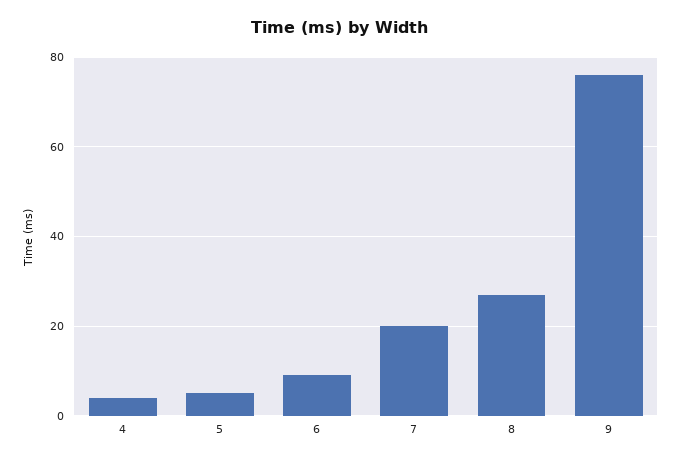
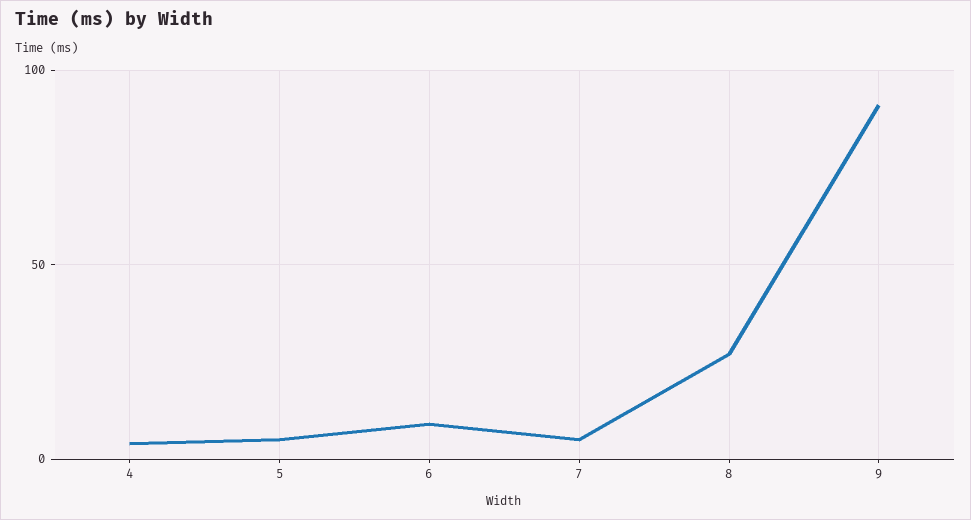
7: 20 -> 5
9: 75 -> 90

